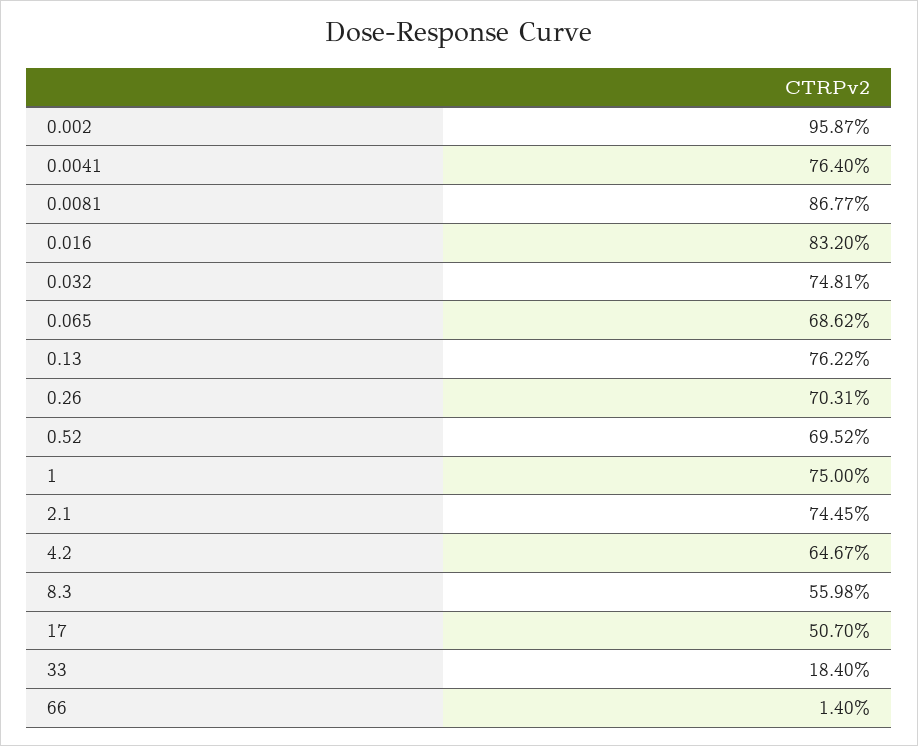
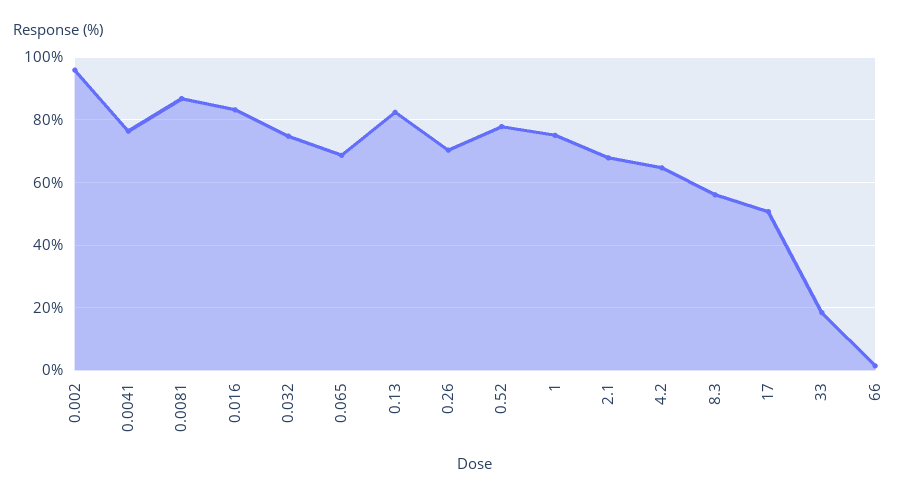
0.13: 76.22 -> 82
0.52: 69.52 -> 78
2.1: 74.45 -> 68

